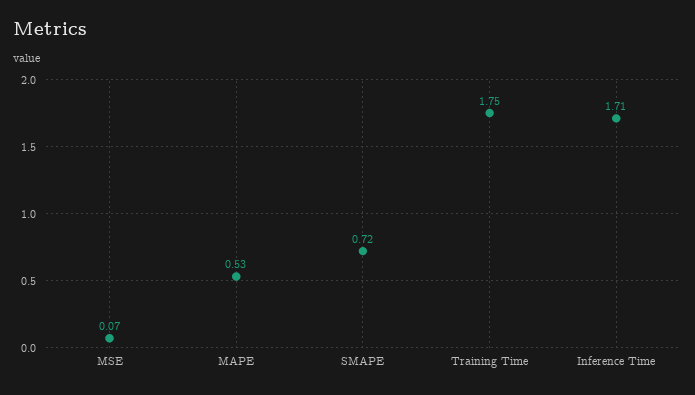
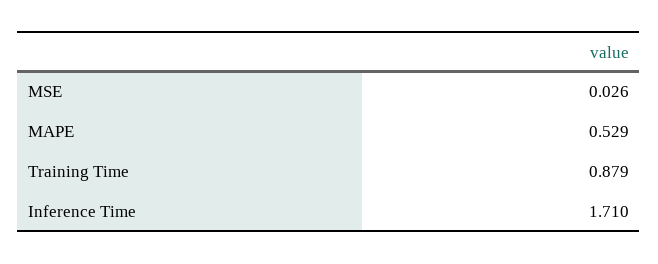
MSE: 0.07 -> 0.026
SMAPE: 0.72 -> none
Training Time: 1.75 -> 0.879

